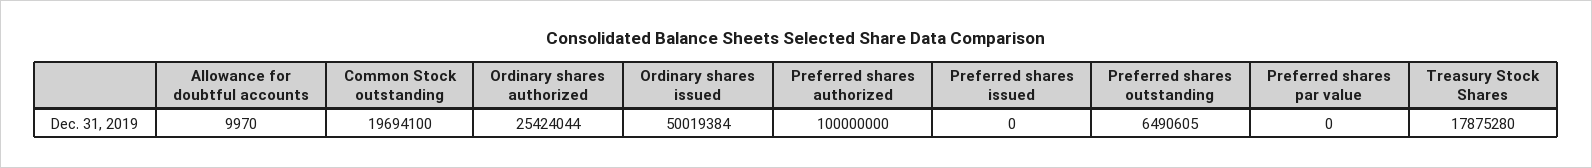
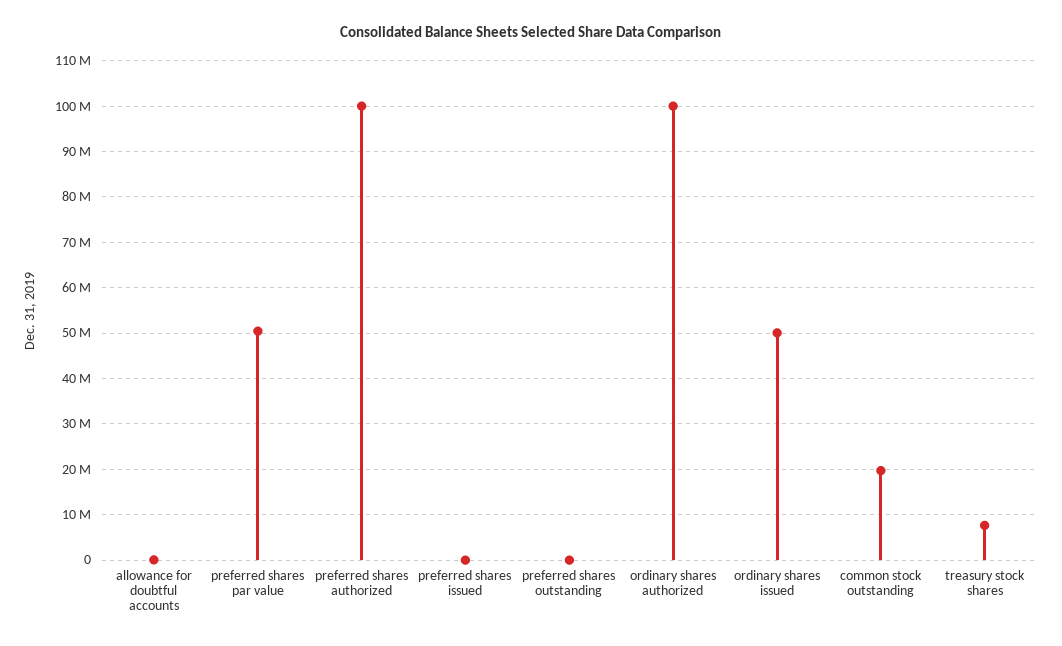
Ordinary shares authorized: 25424044 -> 100000000
Preferred shares outstanding: 6490605 -> 0
Preferred shares par value: 0 -> 50000000
Treasury Stock Shares: 17875280 -> 8000000

